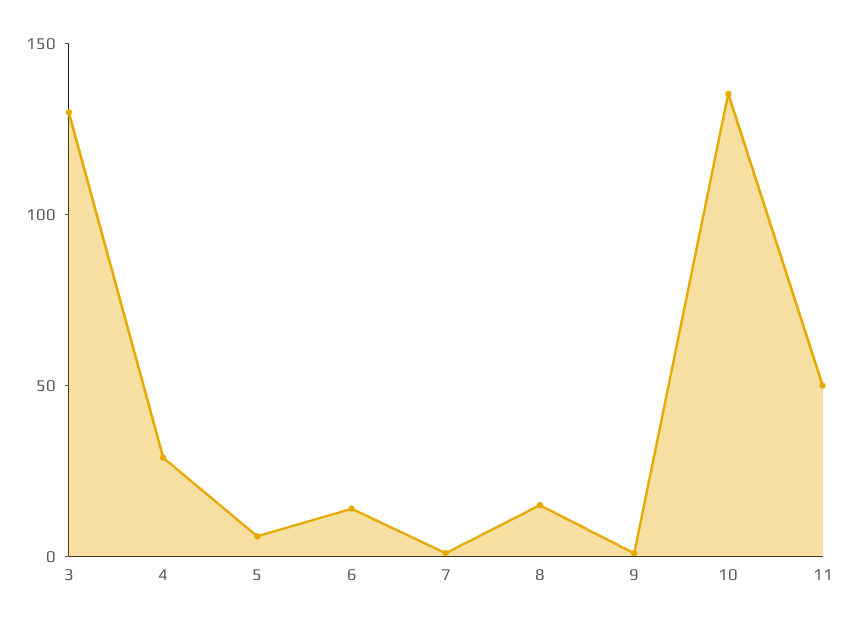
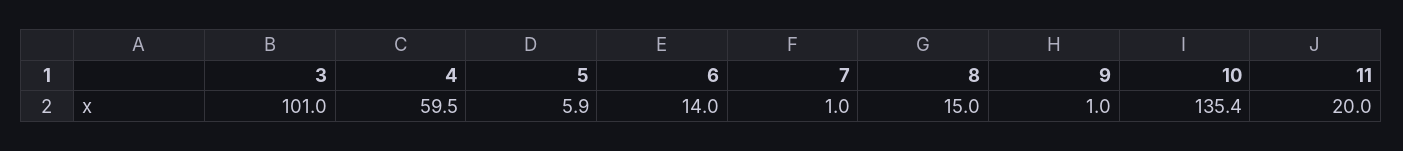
3: 130 -> 101
4: 30 -> 59.5
11: 50 -> 20

